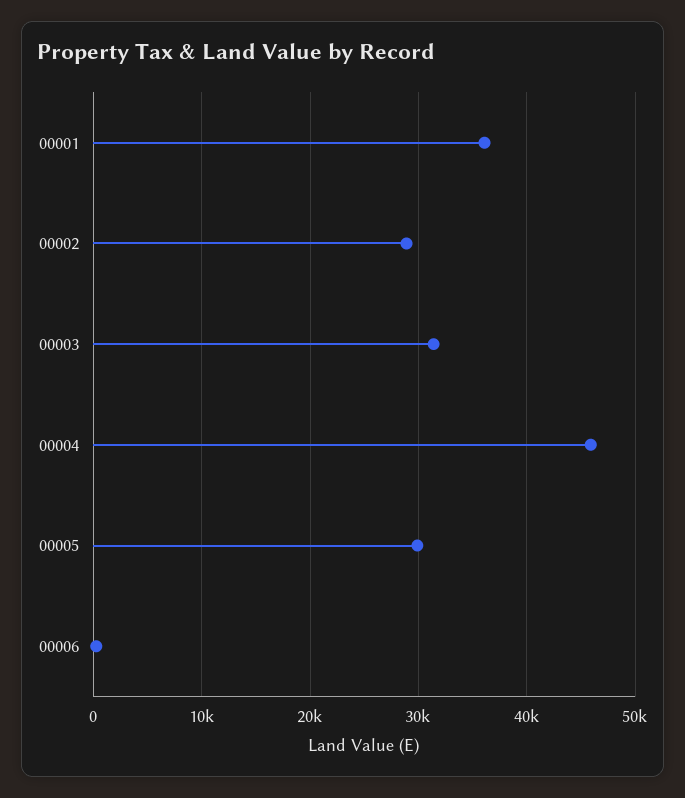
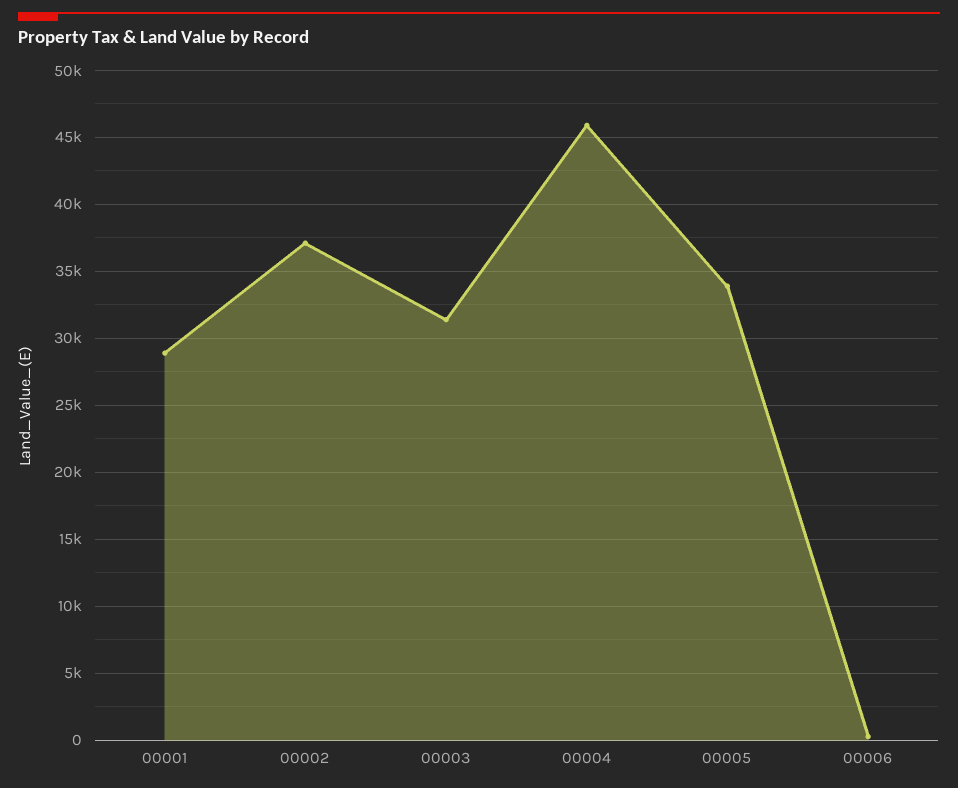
00001: 36000 -> 29000
00002: 29000 -> 37000
00005: 30000 -> 34000

